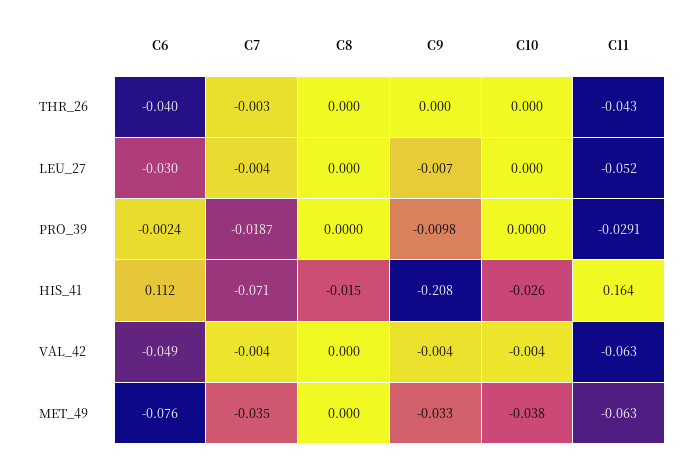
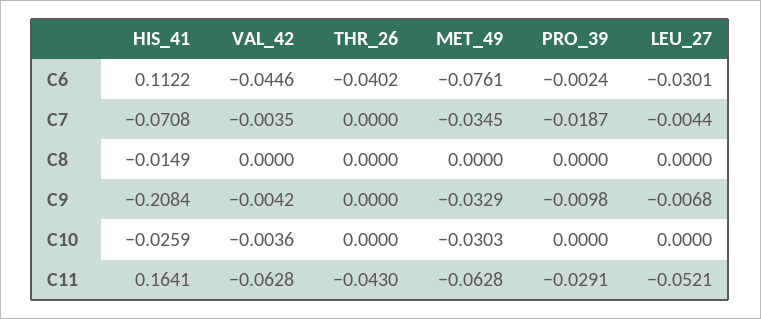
C7, THR_26: -0.003 -> 0
C6, VAL_42: -0.049 -> -0.0446
C10, MET_49: -0.038 -> -0.0303

